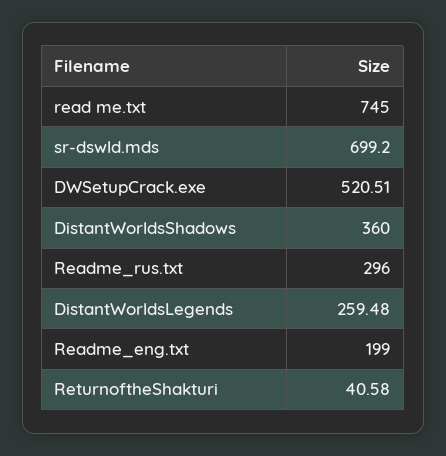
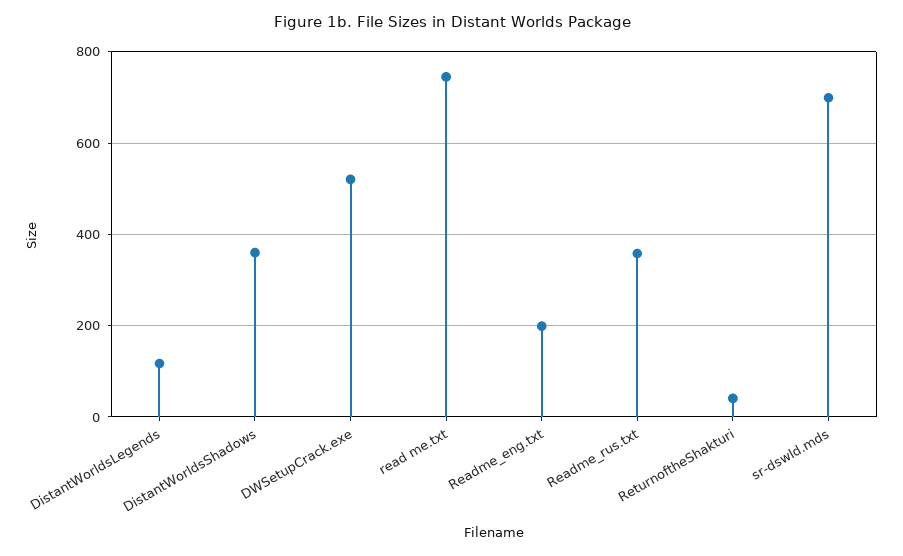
Readme_rus.txt: 296 -> 360
DistantWorldsLegends: 259.48 -> 120

